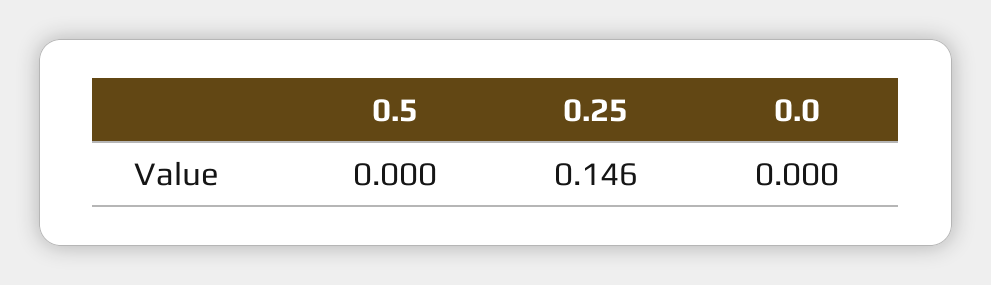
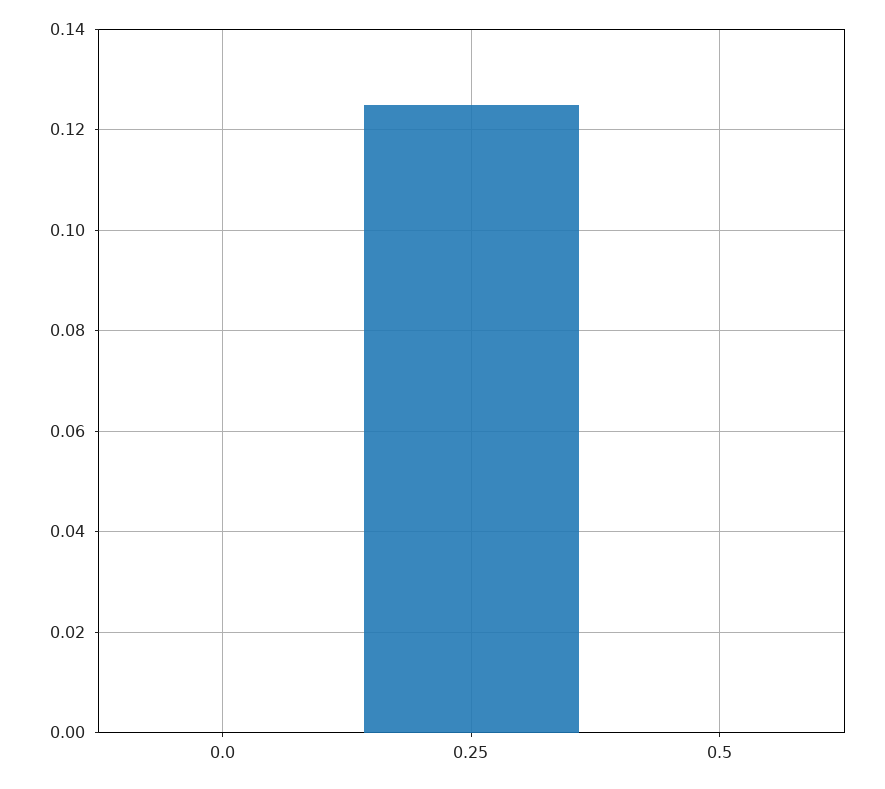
0.25: 0.146 -> 0.125

